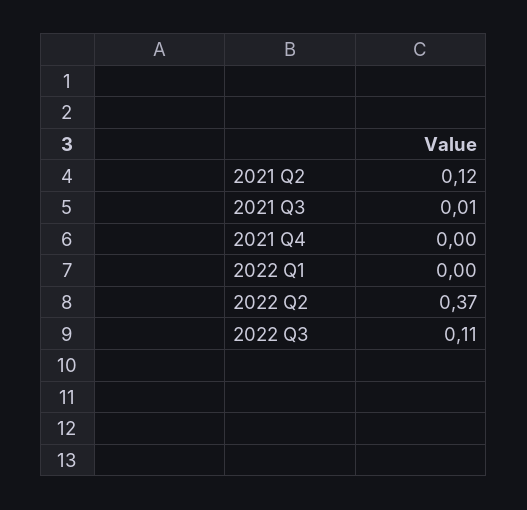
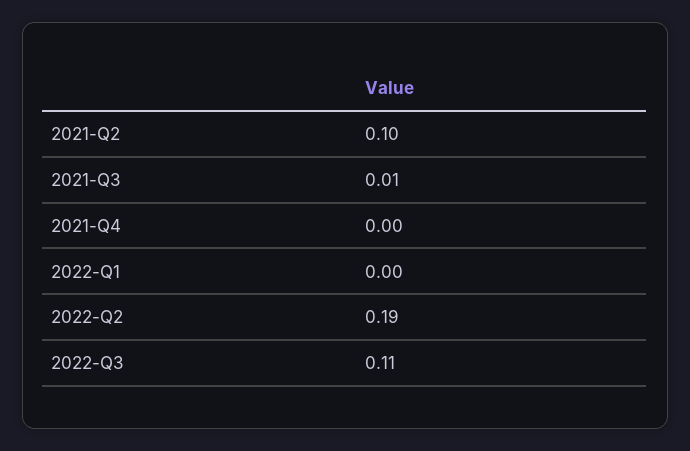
2021 Q2: 0.12 -> 0.1
2022 Q2: 0.37 -> 0.19

